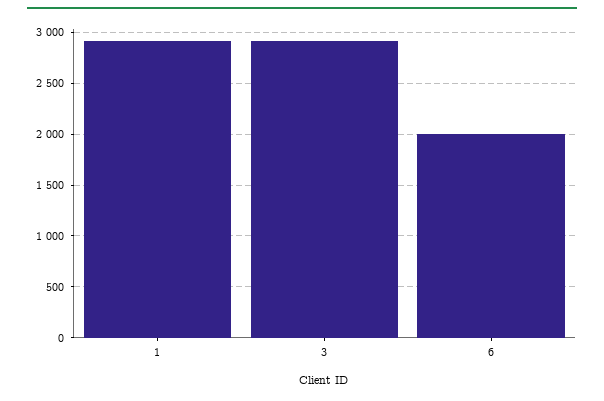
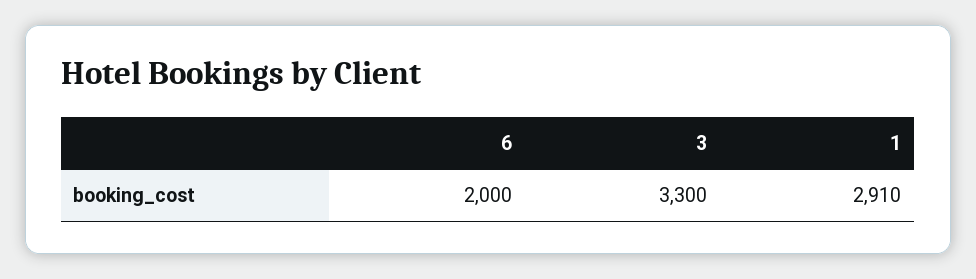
3: 2900 -> 3300

